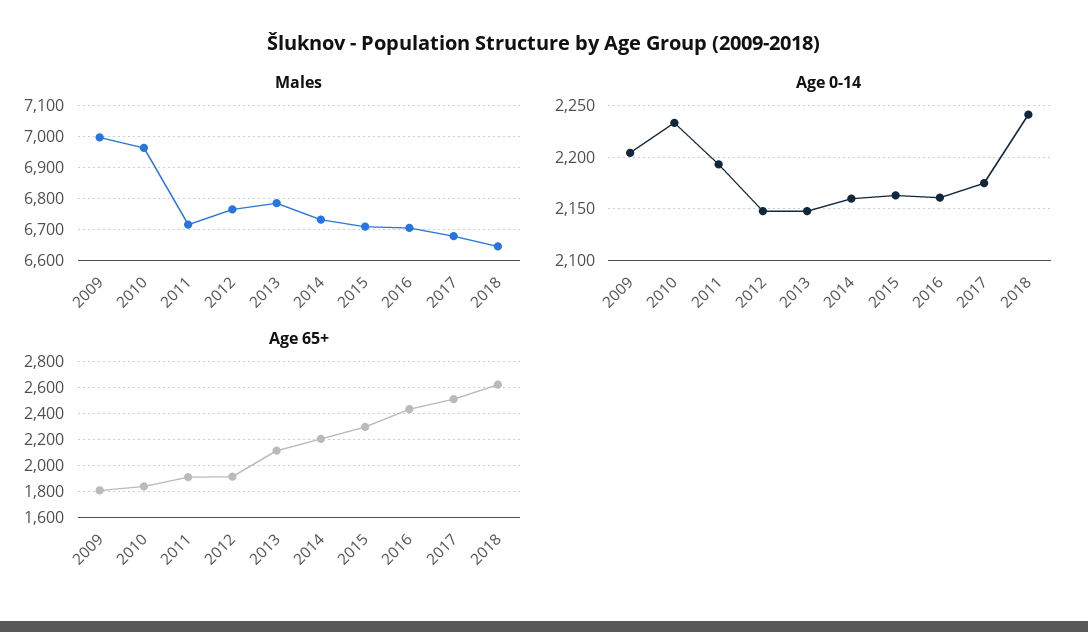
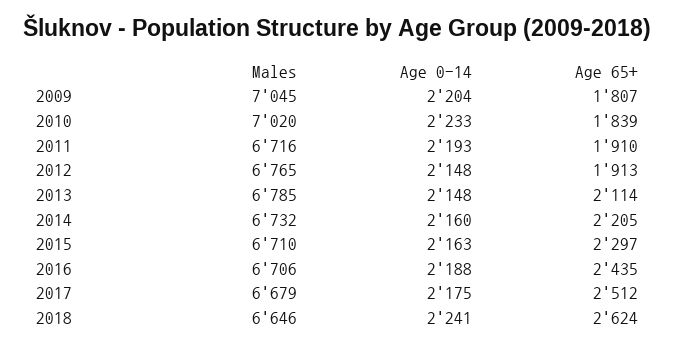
Males, 2009: 7000 -> 7045
Males, 2010: 6960 -> 7020
Age 0-14, 2016: 2160 -> 2188

